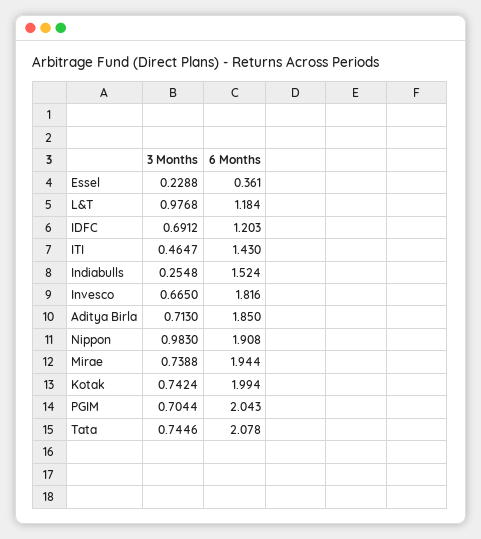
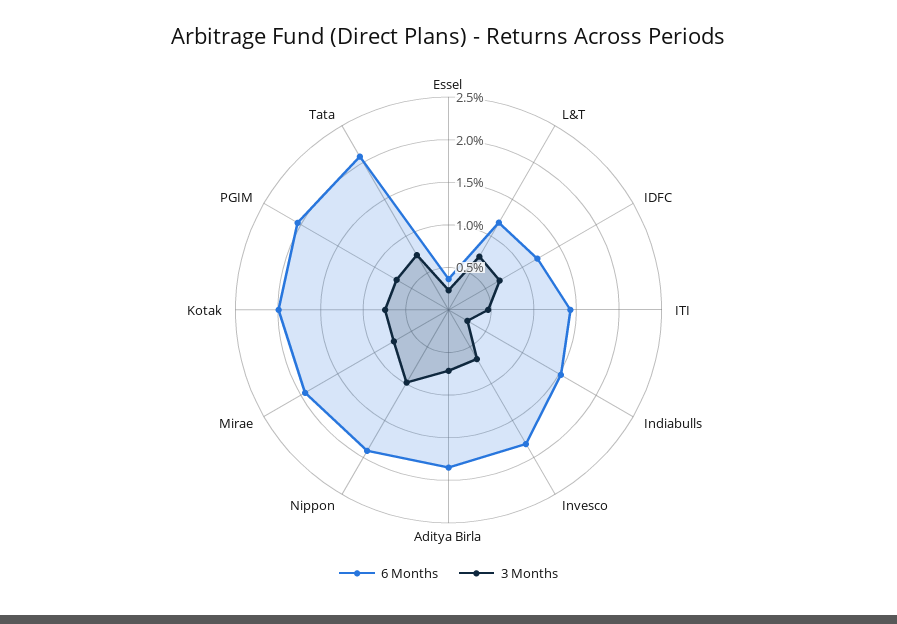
3 Months, L&T: 0.9768 -> 0.7

